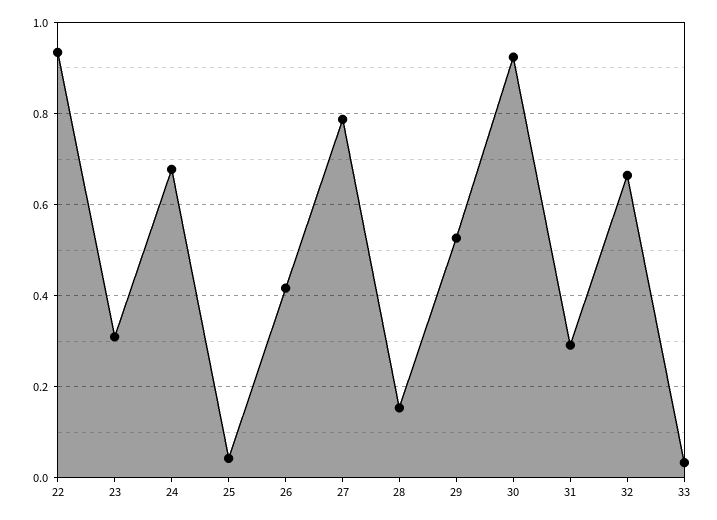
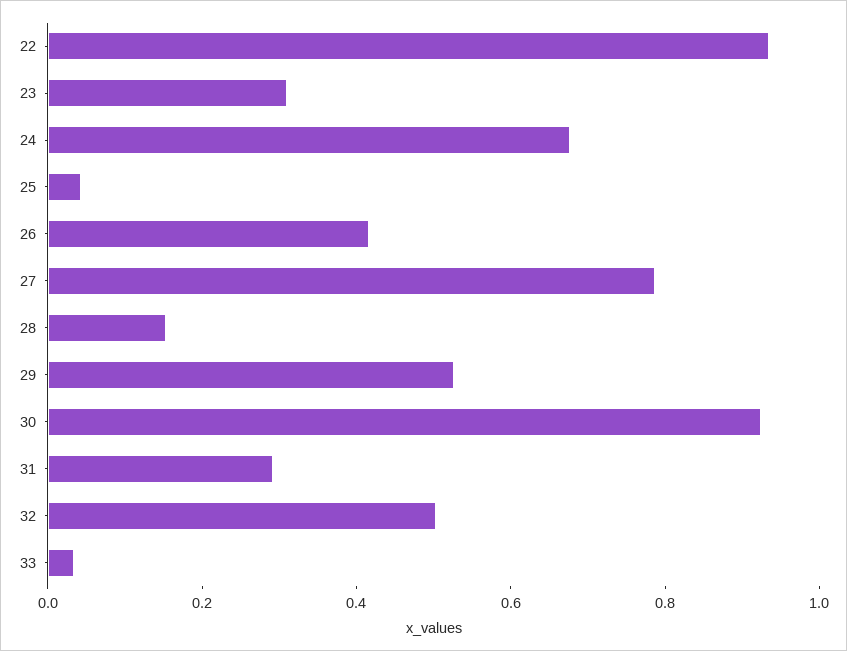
32: 0.66 -> 0.5

